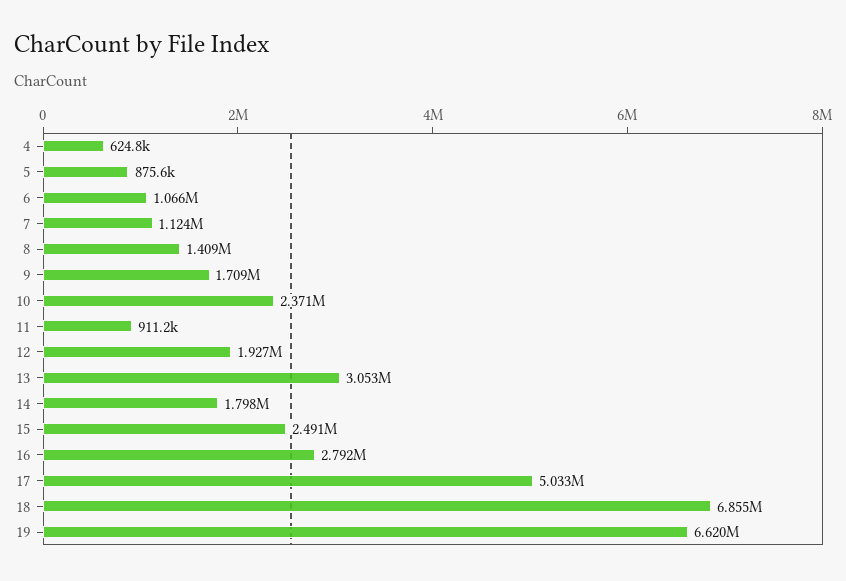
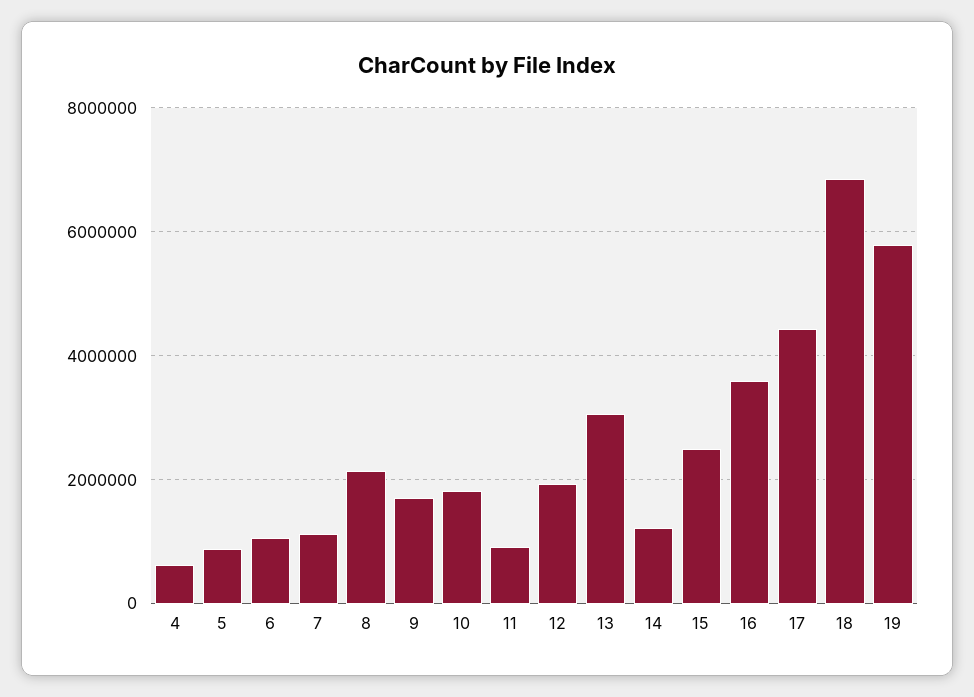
8: 1409000 -> 2200000
10: 2371000 -> 1800000
14: 1798000 -> 1200000
16: 2792000 -> 3600000
17: 5033000 -> 4400000
19: 6620000 -> 5800000

